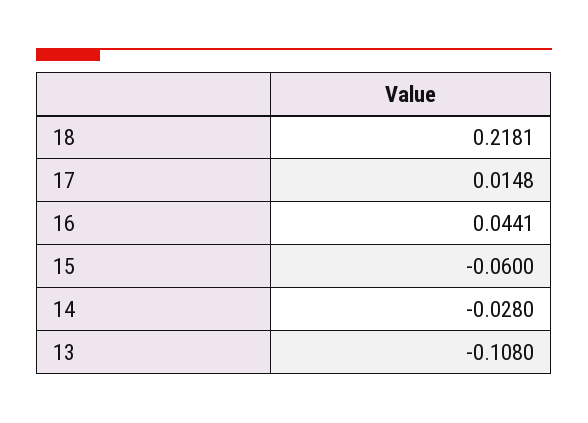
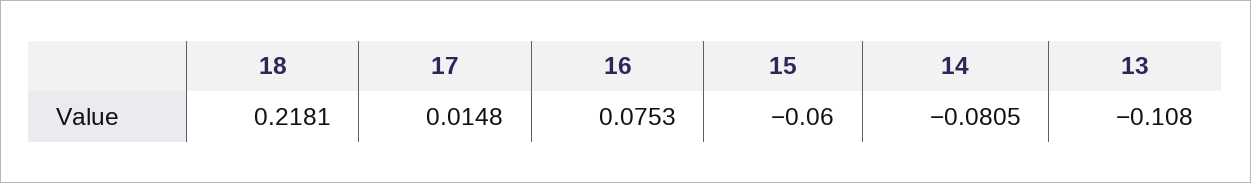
16: 0.0441 -> 0.0753
14: -0.028 -> -0.0805

